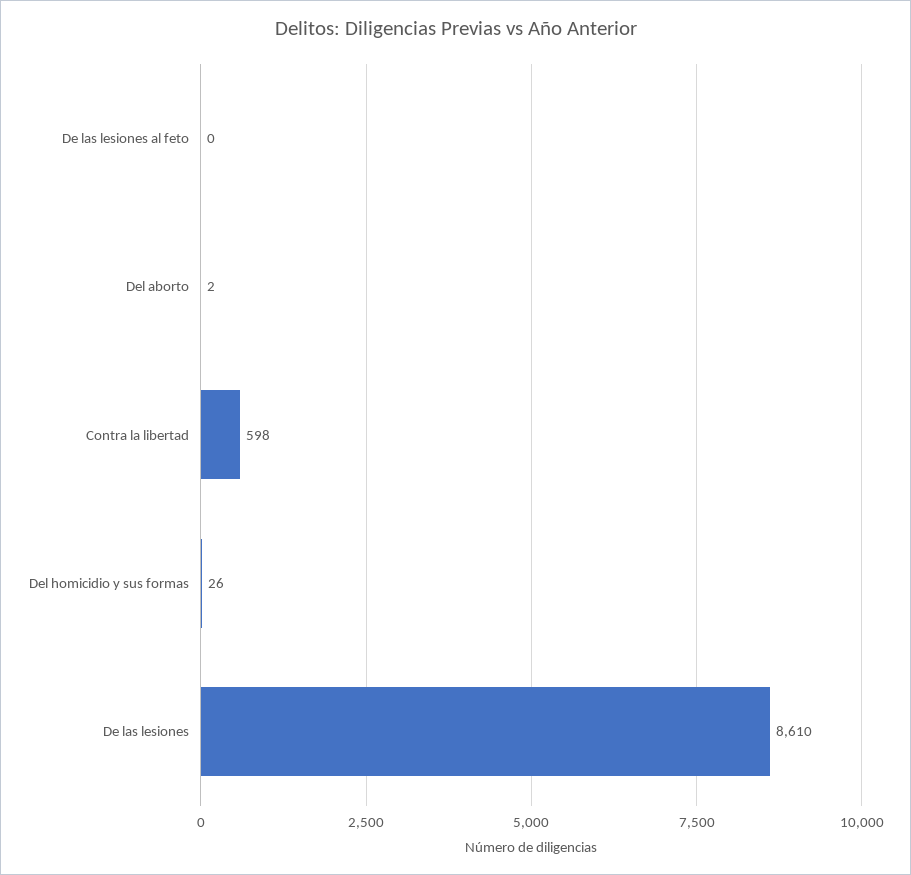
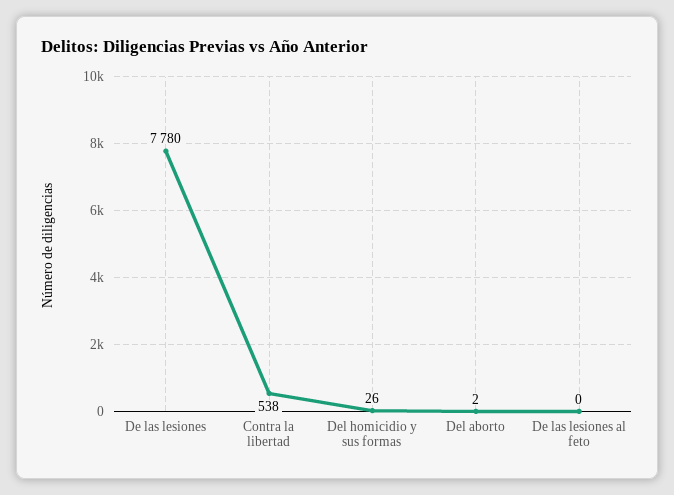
Contra la libertad: 598 -> 538
De las lesiones: 8610 -> 7780

